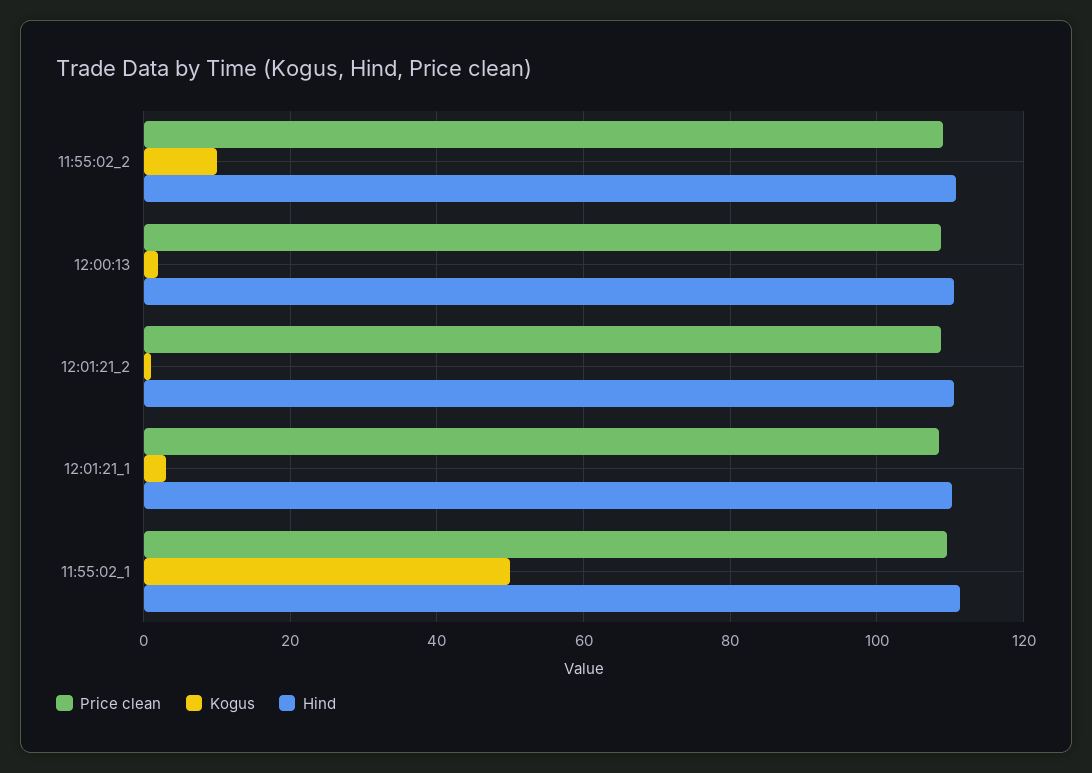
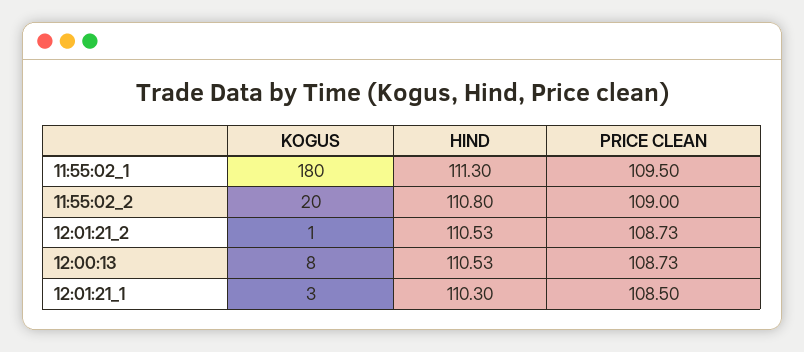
Kogus, 11:55:02_2: 10 -> 20
Kogus, 12:00:13: 2 -> 8
Kogus, 11:55:02_1: 50 -> 180

